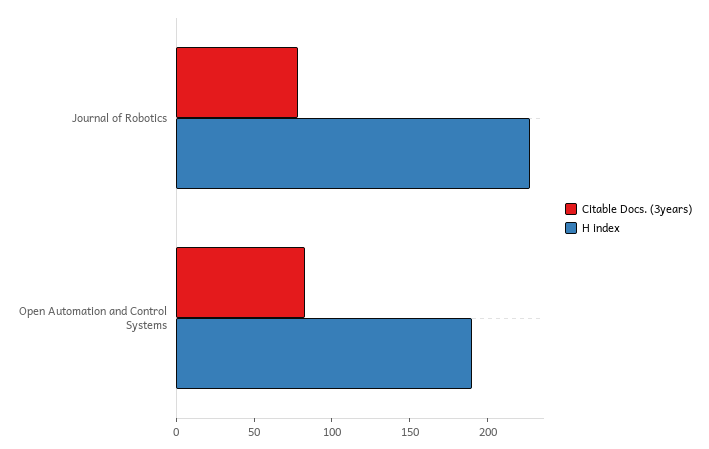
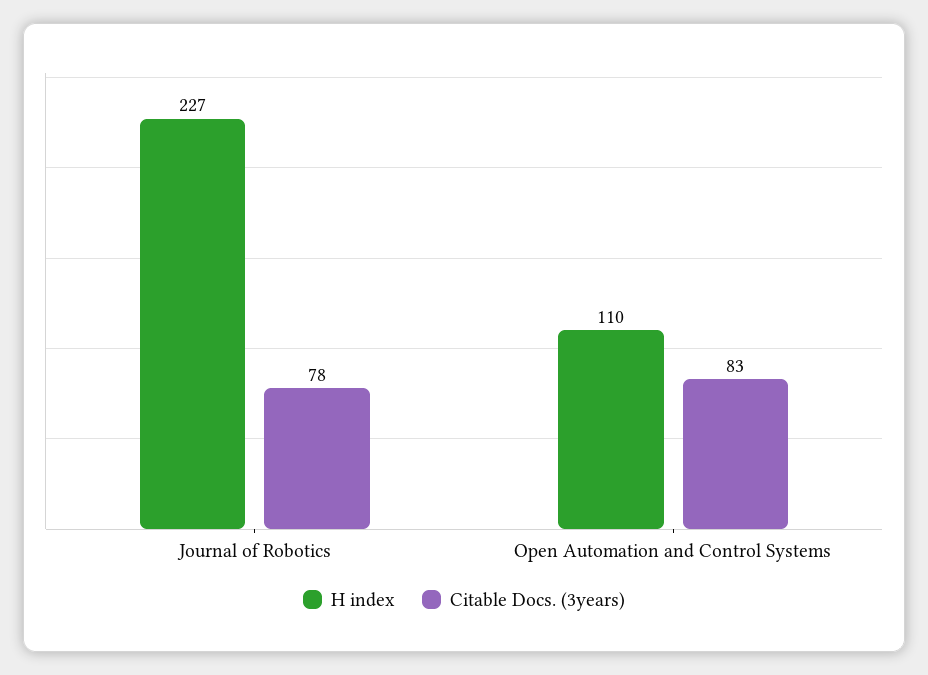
H index, Open Automation and Control Systems: 190 -> 110

